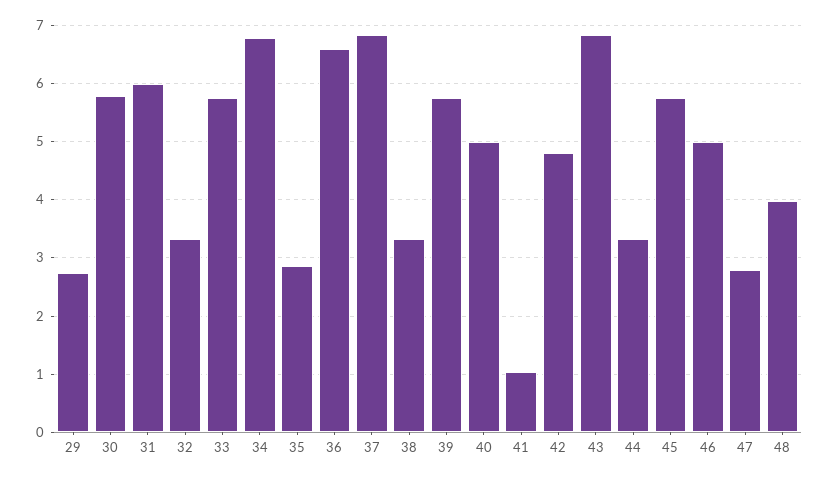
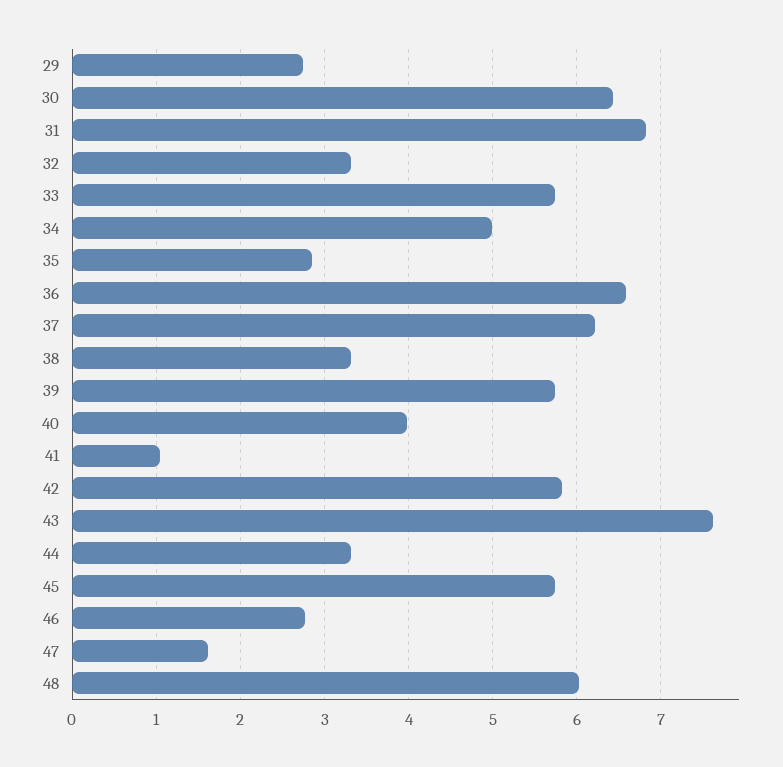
30: 5.8 -> 6.4
31: 6 -> 6.8
34: 6.8 -> 5
37: 6.8 -> 6.2
40: 5 -> 4
42: 4.8 -> 5.8
43: 6.8 -> 7.6
46: 5 -> 2.8
47: 2.8 -> 1.6
48: 4 -> 6

